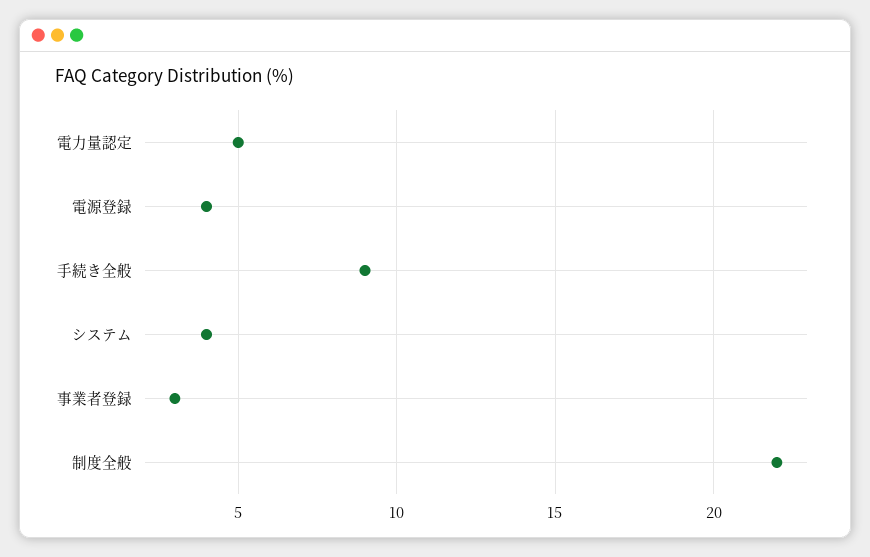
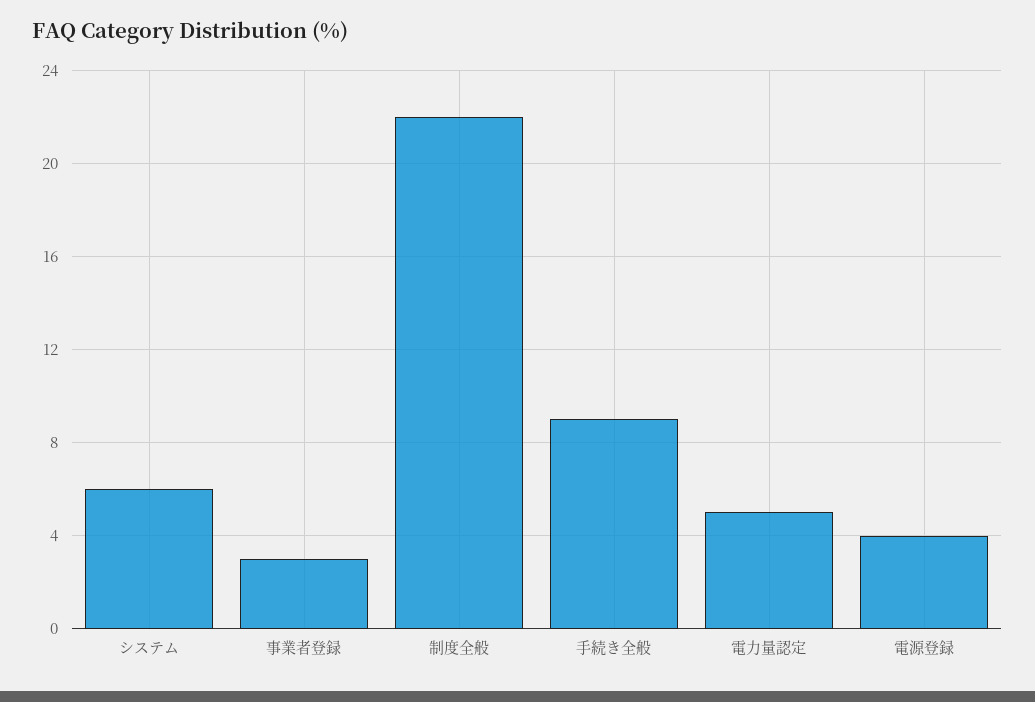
システム: 4 -> 6

